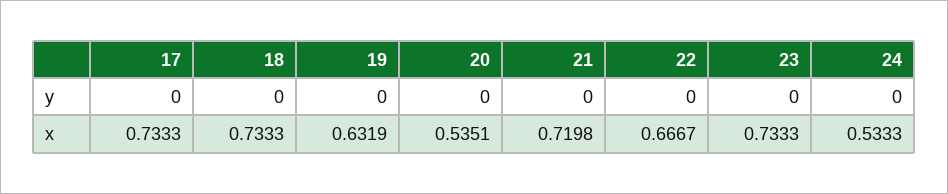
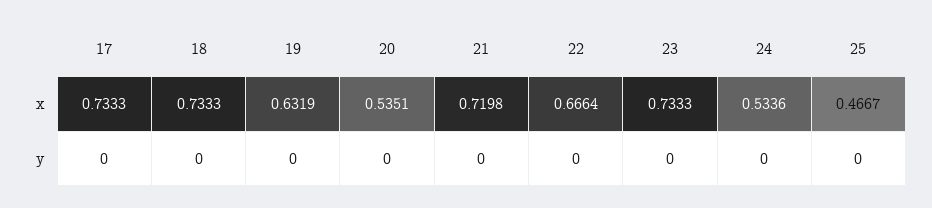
22, x: 0.6667 -> 0.6664
24, x: 0.5333 -> 0.5336
25, x: none -> 0.4667
25, y: none -> 0

